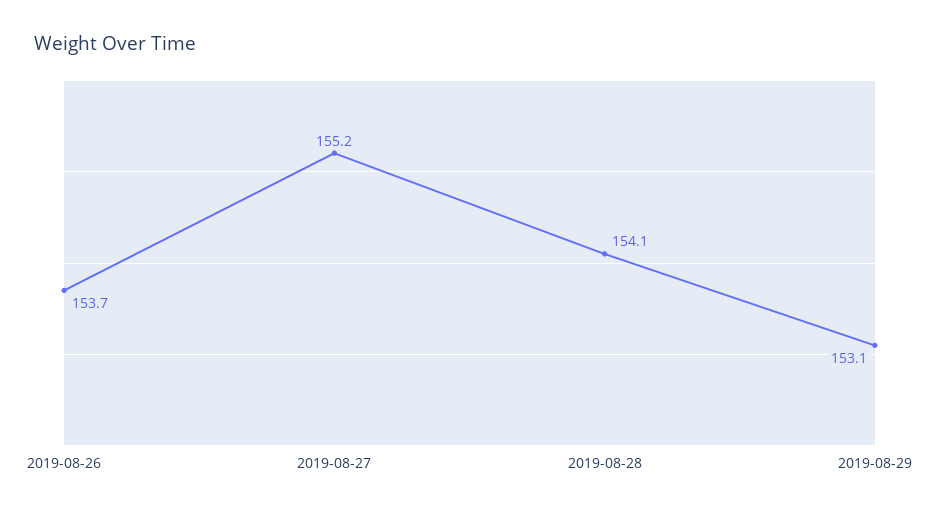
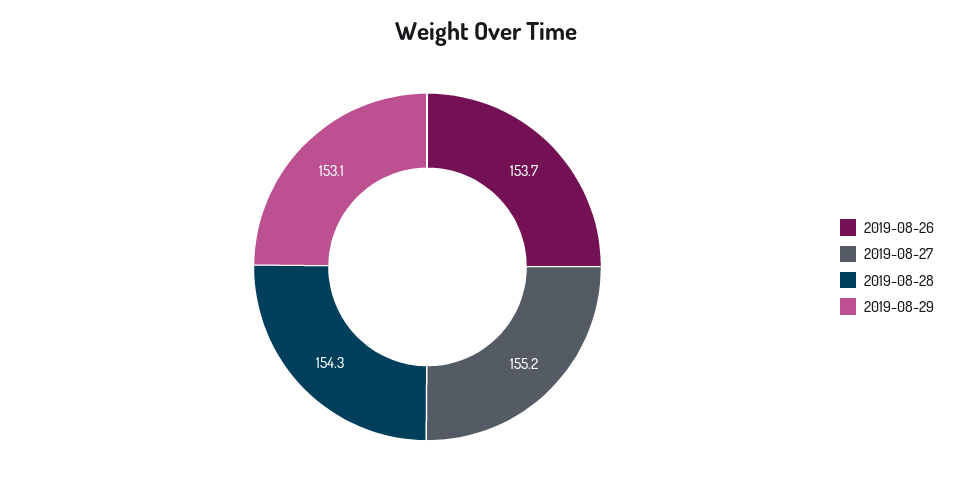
2019-08-28: 154.1 -> 154.3

